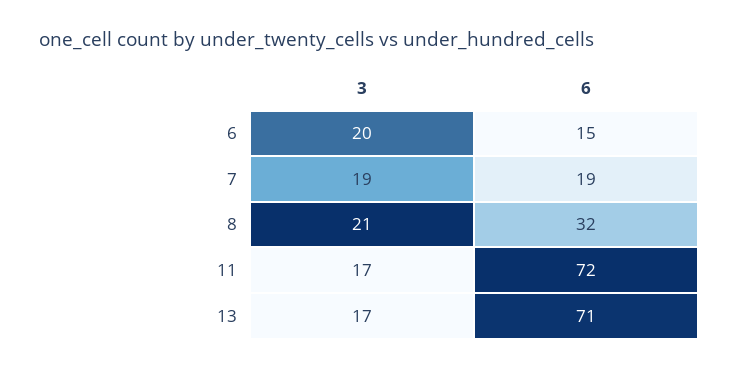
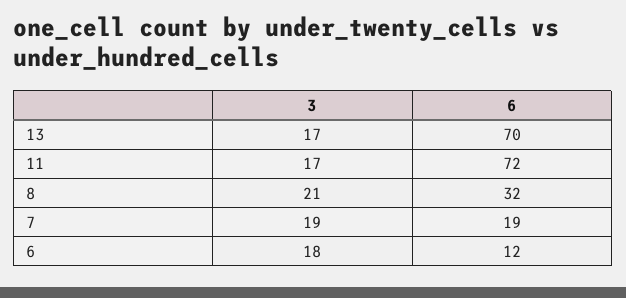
3, 6: 20 -> 18
6, 6: 15 -> 12
6, 13: 71 -> 70

